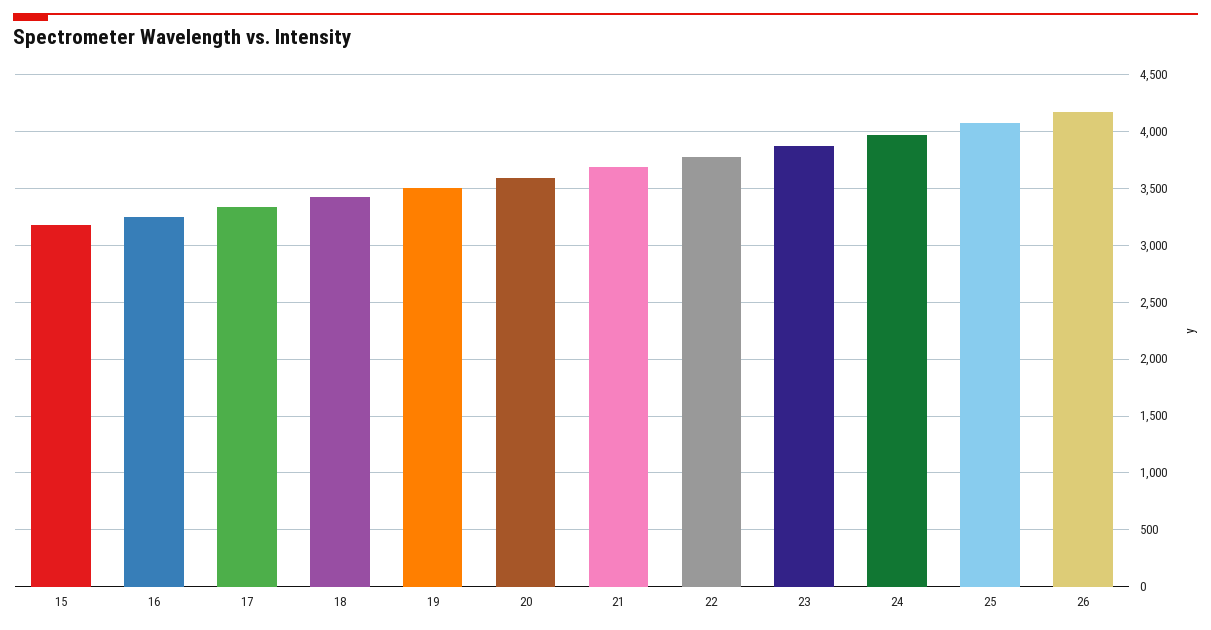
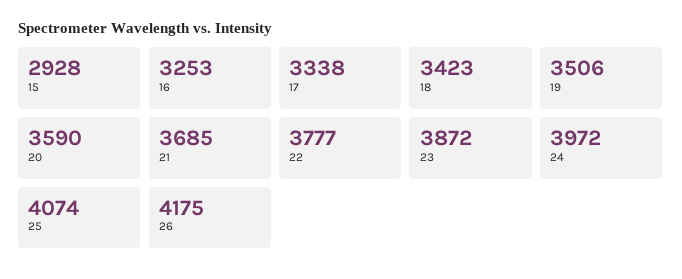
15: 3200 -> 2928

